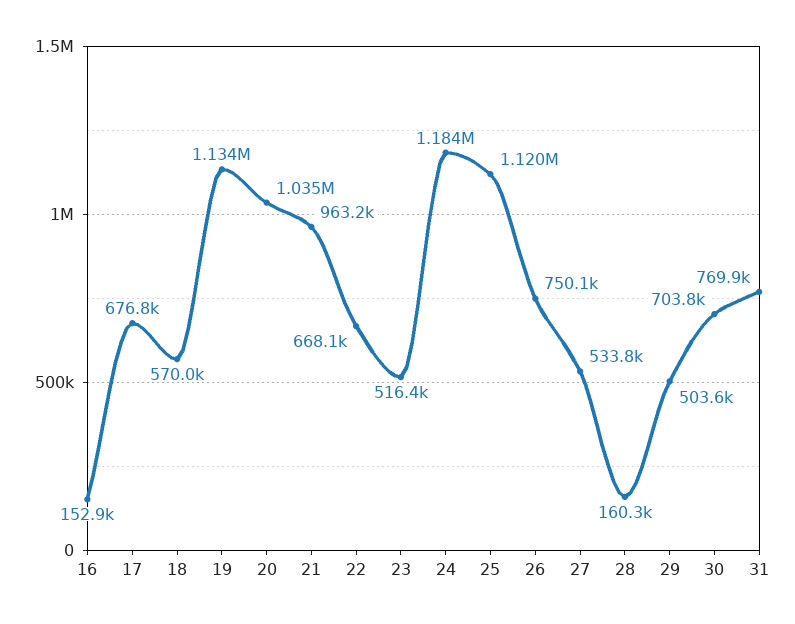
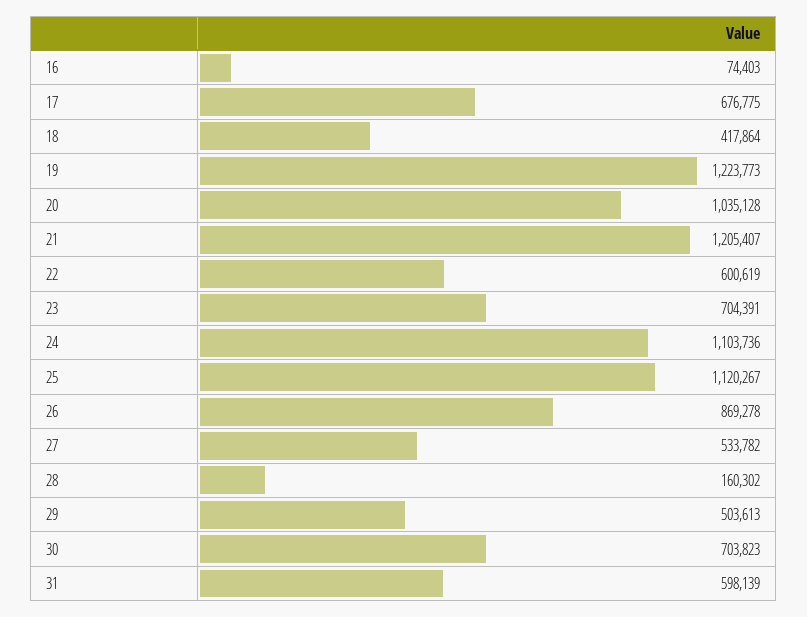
16: 152900 -> 74403
18: 570000 -> 417864
19: 1134000 -> 1223773
21: 963200 -> 1205407
22: 668100 -> 600619
23: 516400 -> 704391
24: 1184000 -> 1103736
26: 750100 -> 869278
31: 769900 -> 598139

